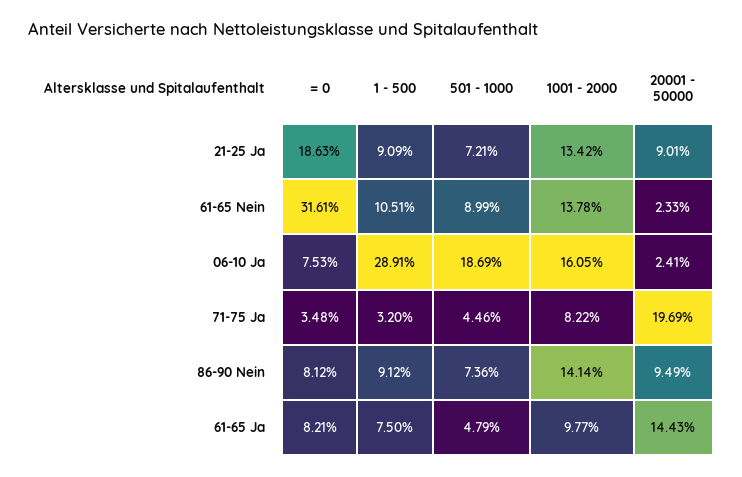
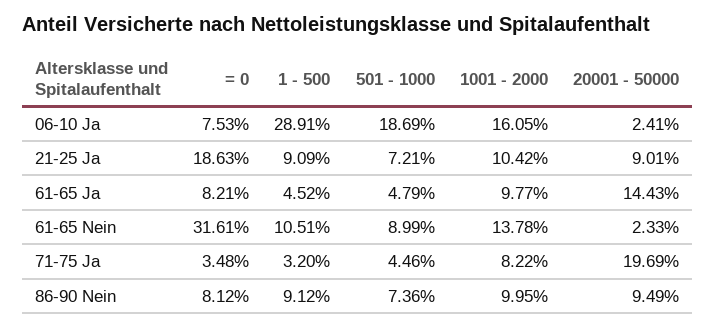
1001 - 2000, 21-25 Ja: 13.42 -> 10.42
1001 - 2000, 86-90 Nein: 14.14 -> 9.95
1 - 500, 61-65 Ja: 7.5 -> 4.52

